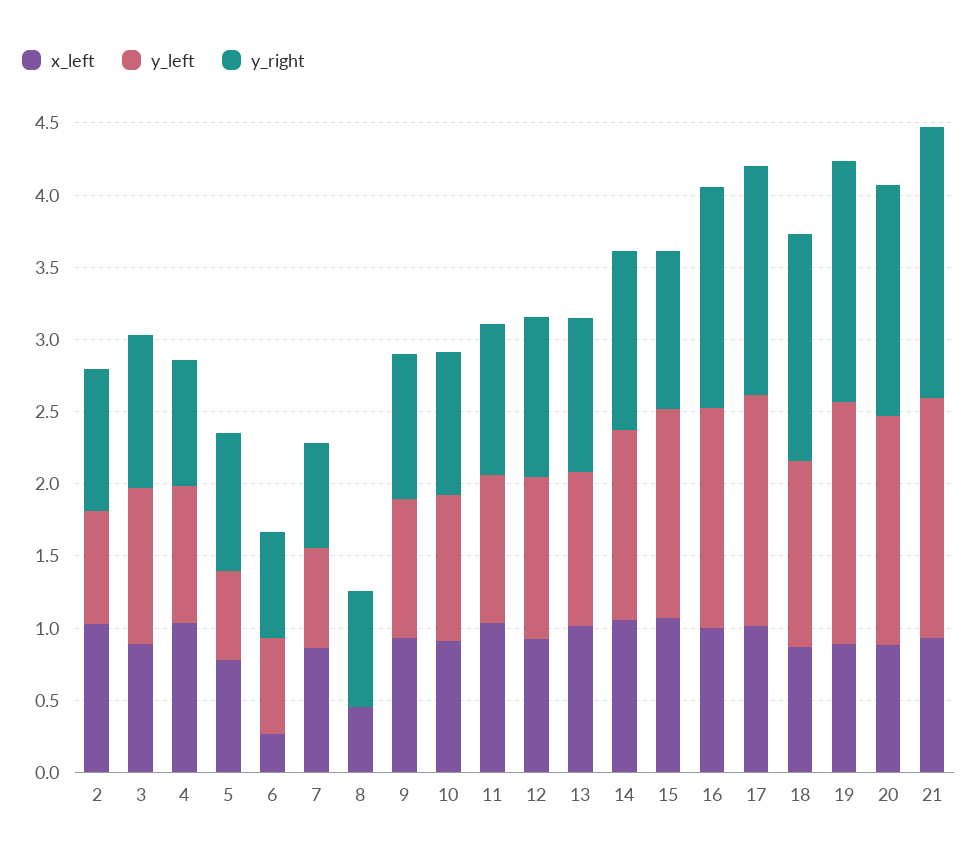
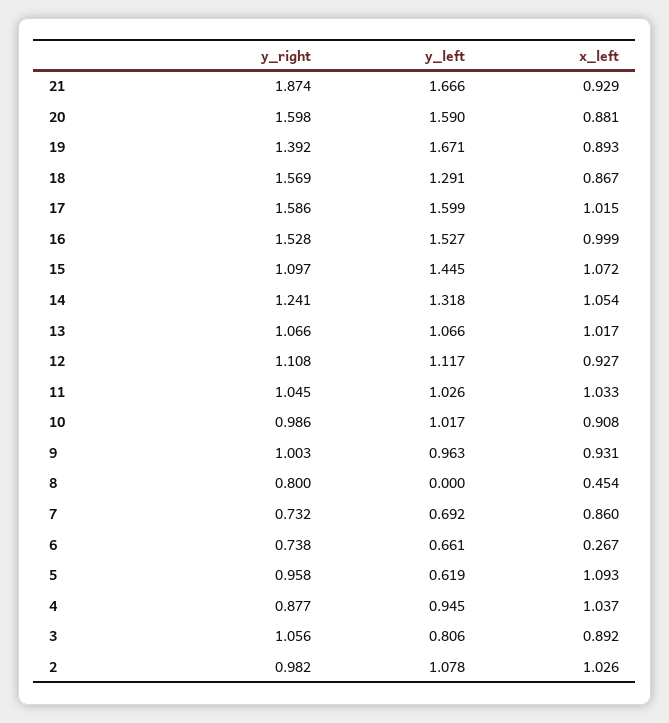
y_left, 2: 0.8 -> 1.078
y_left, 3: 1.1 -> 0.806
x_left, 5: 0.8 -> 1.093
y_right, 19: 1.7 -> 1.392

